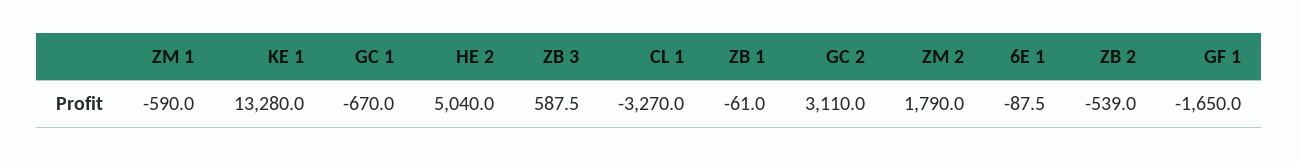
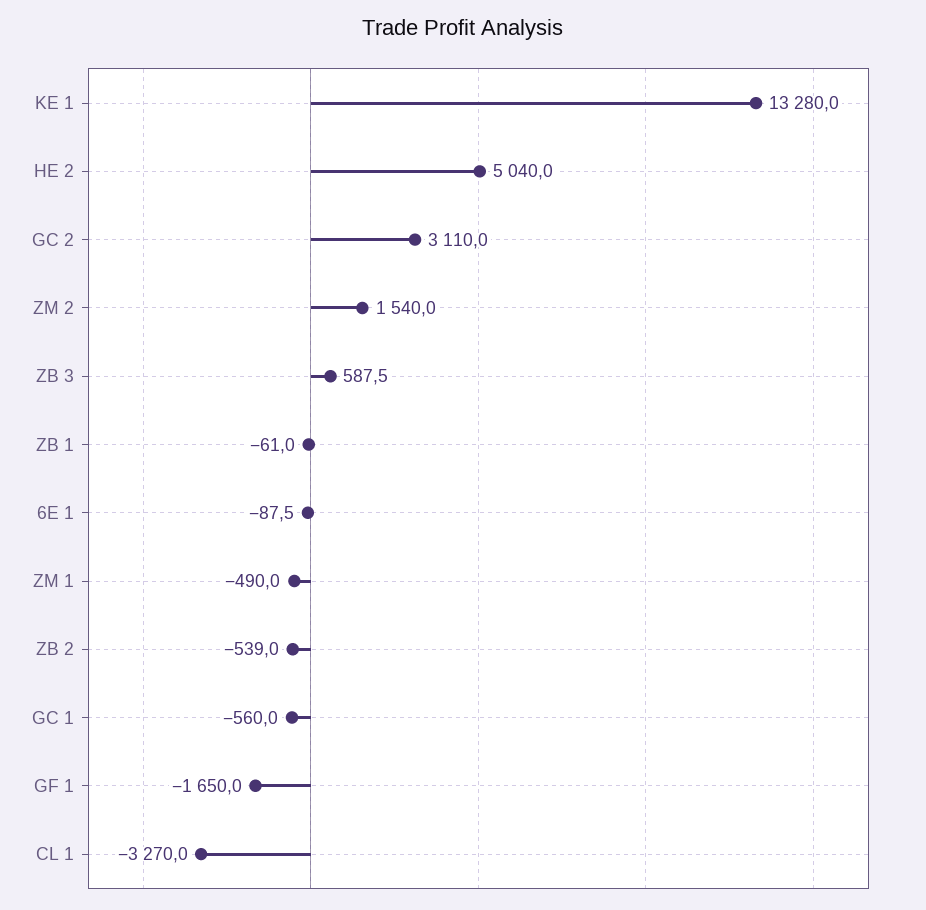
ZM 1: -590 -> -490
GC 1: -670 -> -560
ZM 2: 1790 -> 1540

